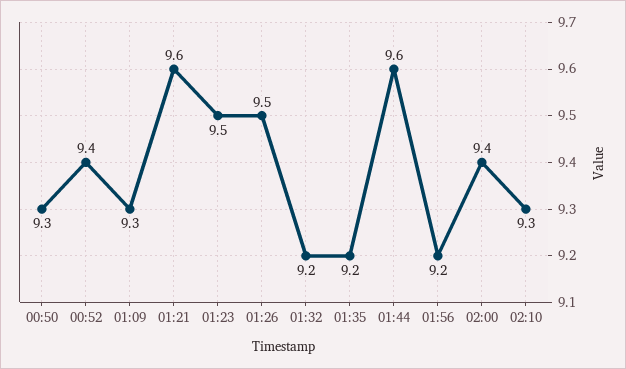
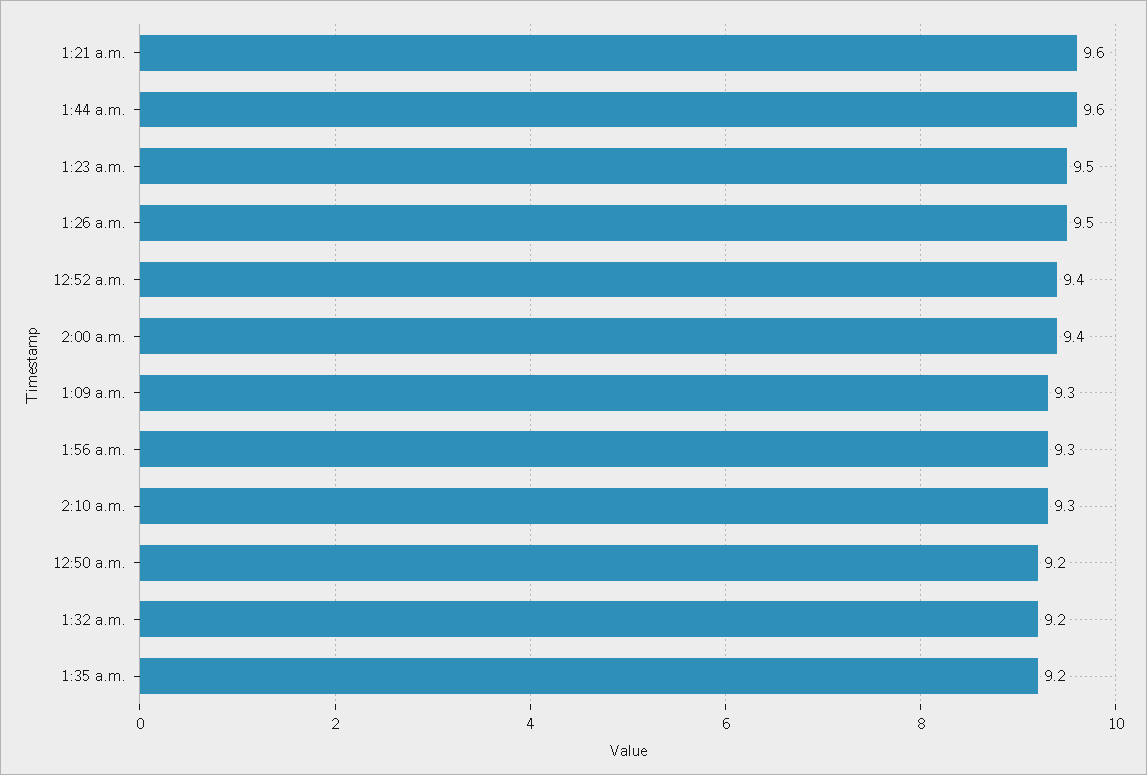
00:50: 9.3 -> 9.2
01:56: 9.2 -> 9.3

